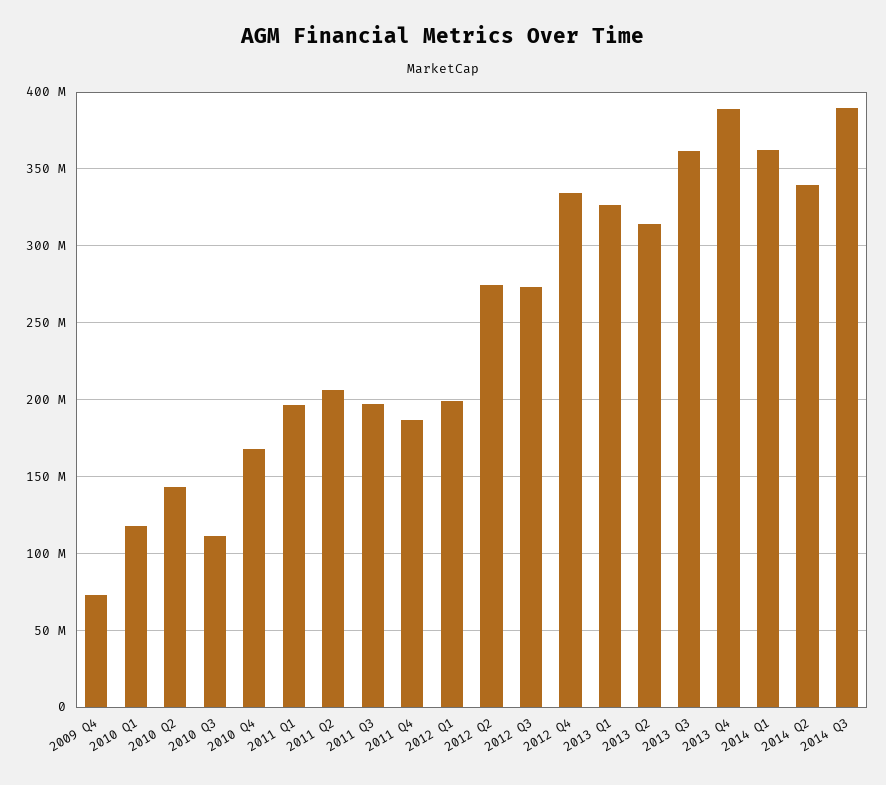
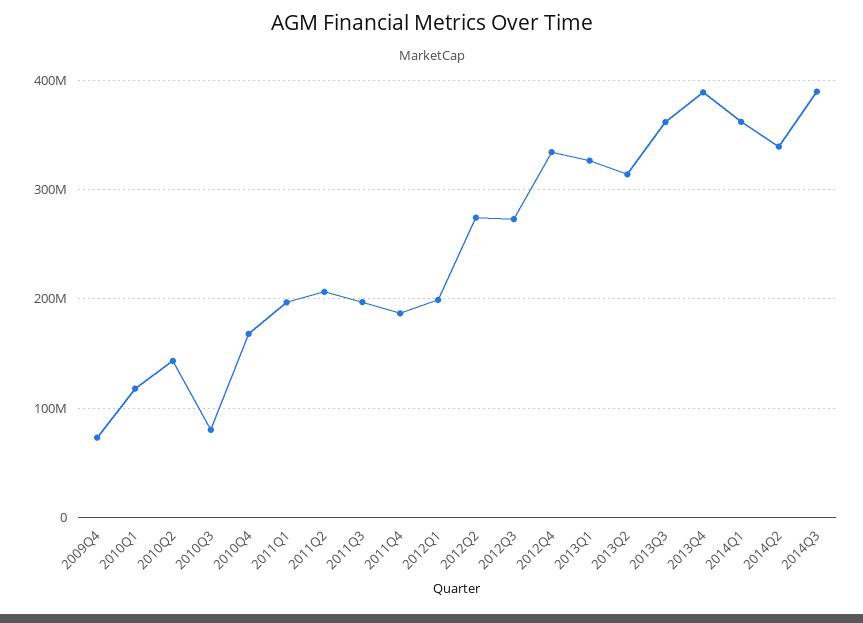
2010 Q3: 110000000 -> 80000000

